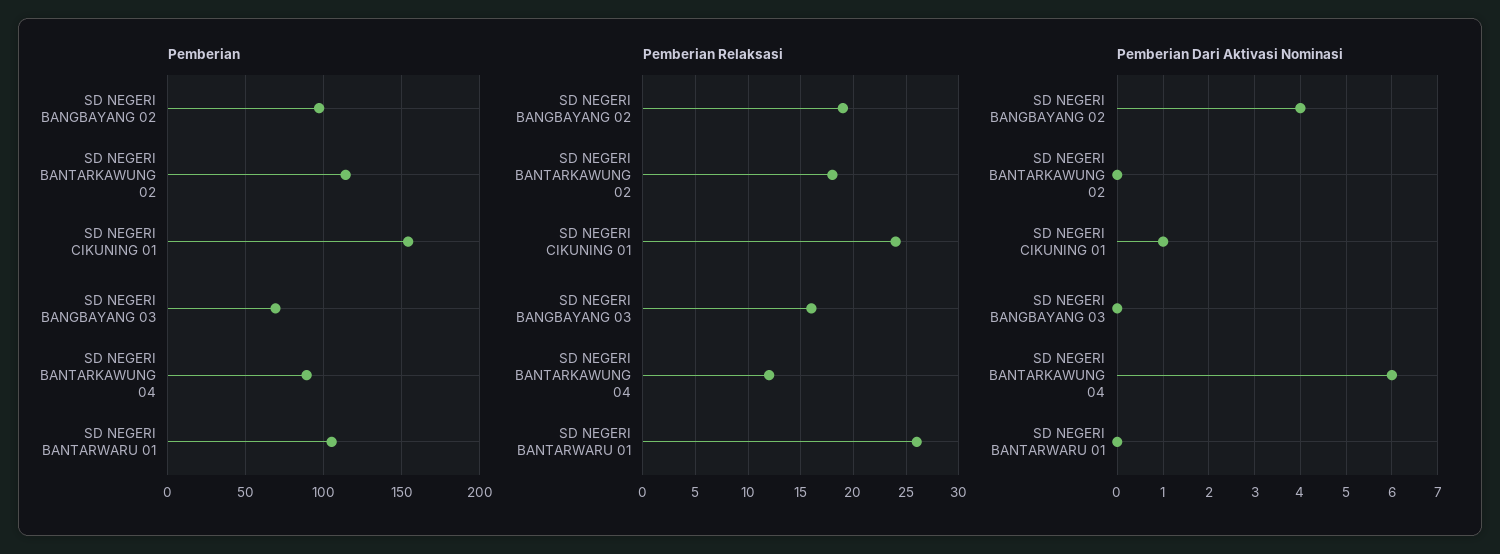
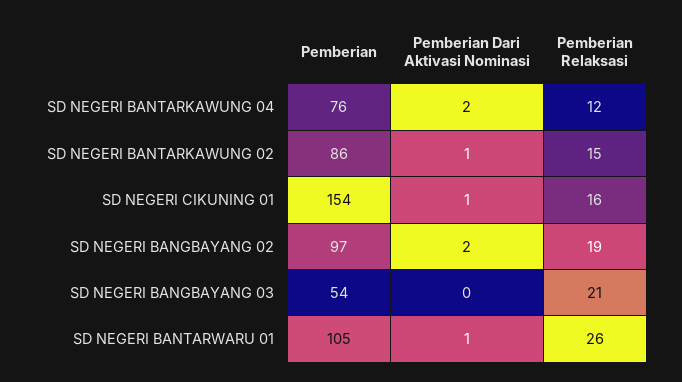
Pemberian, SD NEGERI BANTARKAWUNG 02: 115 -> 86
Pemberian, SD NEGERI BANGBAYANG 03: 70 -> 54
Pemberian, SD NEGERI BANTARKAWUNG 04: 90 -> 76
Pemberian Relaksasi, SD NEGERI BANTARKAWUNG 02: 18 -> 15
Pemberian Relaksasi, SD NEGERI CIKUNING 01: 24 -> 16
Pemberian Relaksasi, SD NEGERI BANGBAYANG 03: 16 -> 21
Pemberian Dari Aktivasi Nominasi, SD NEGERI BANGBAYANG 02: 4 -> 2
Pemberian Dari Aktivasi Nominasi, SD NEGERI BANTARKAWUNG 02: 0 -> 1
Pemberian Dari Aktivasi Nominasi, SD NEGERI BANTARKAWUNG 04: 6 -> 2
Pemberian Dari Aktivasi Nominasi, SD NEGERI BANTARWARU 01: 0 -> 1

